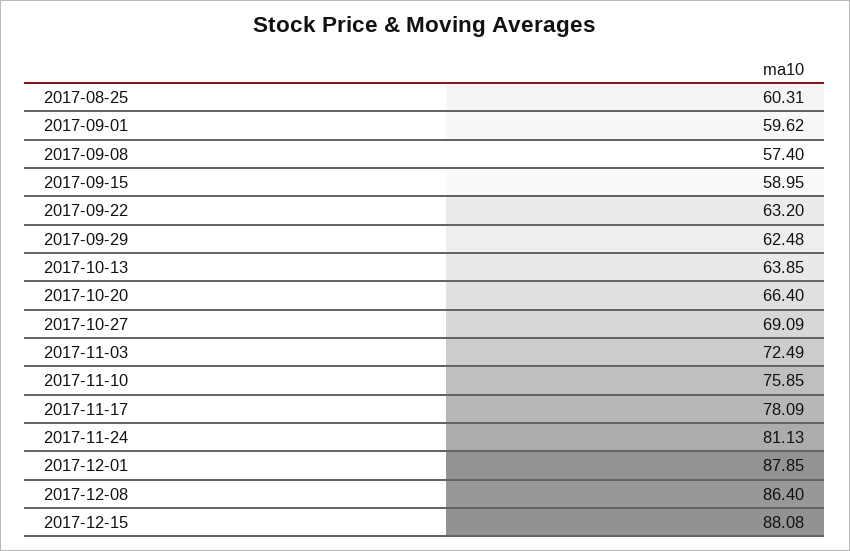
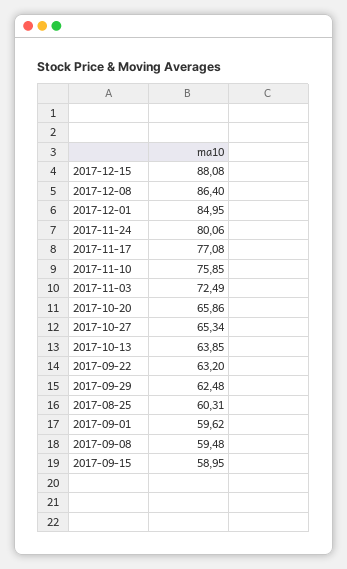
2017-09-08: 57.4 -> 59.48
2017-10-20: 66.4 -> 65.86
2017-10-27: 69.09 -> 65.34
2017-11-17: 78.09 -> 77.08
2017-11-24: 81.13 -> 80.06
2017-12-01: 87.85 -> 84.95

